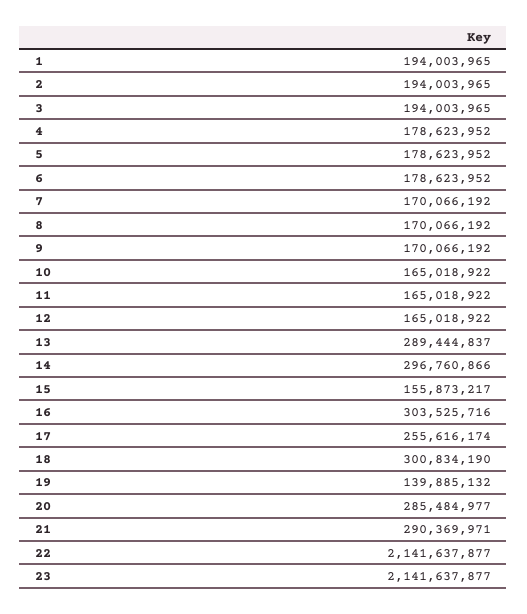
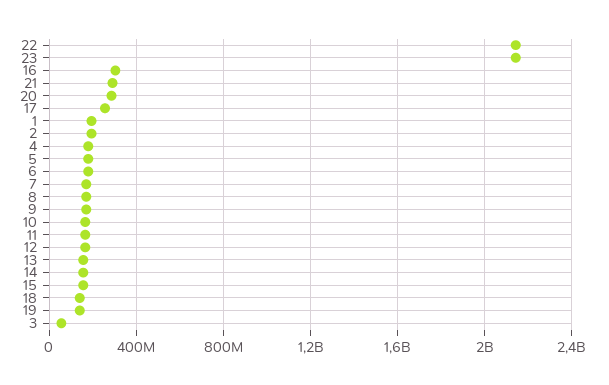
3: 194003965 -> 50000000
13: 289444837 -> 150000000
14: 296760866 -> 150000000
18: 300834190 -> 150000000

